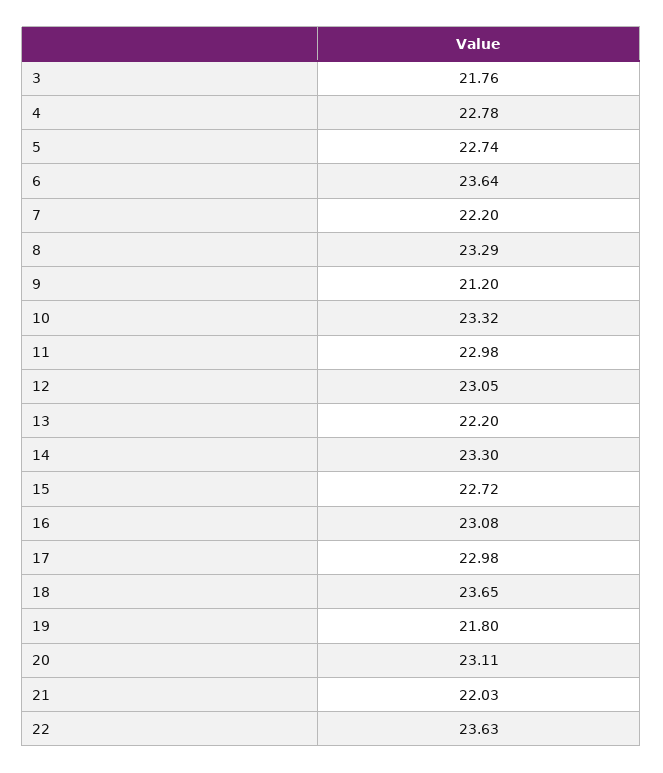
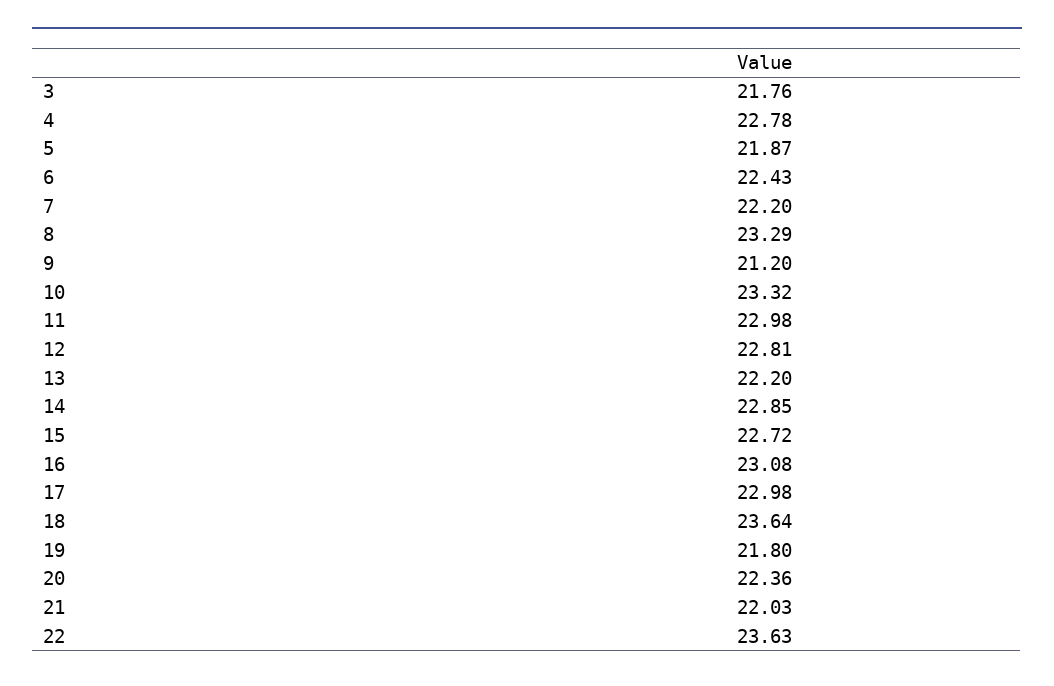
5: 22.74 -> 21.87
6: 23.64 -> 22.43
12: 23.05 -> 22.81
14: 23.3 -> 22.85
18: 23.65 -> 23.64
20: 23.11 -> 22.36

